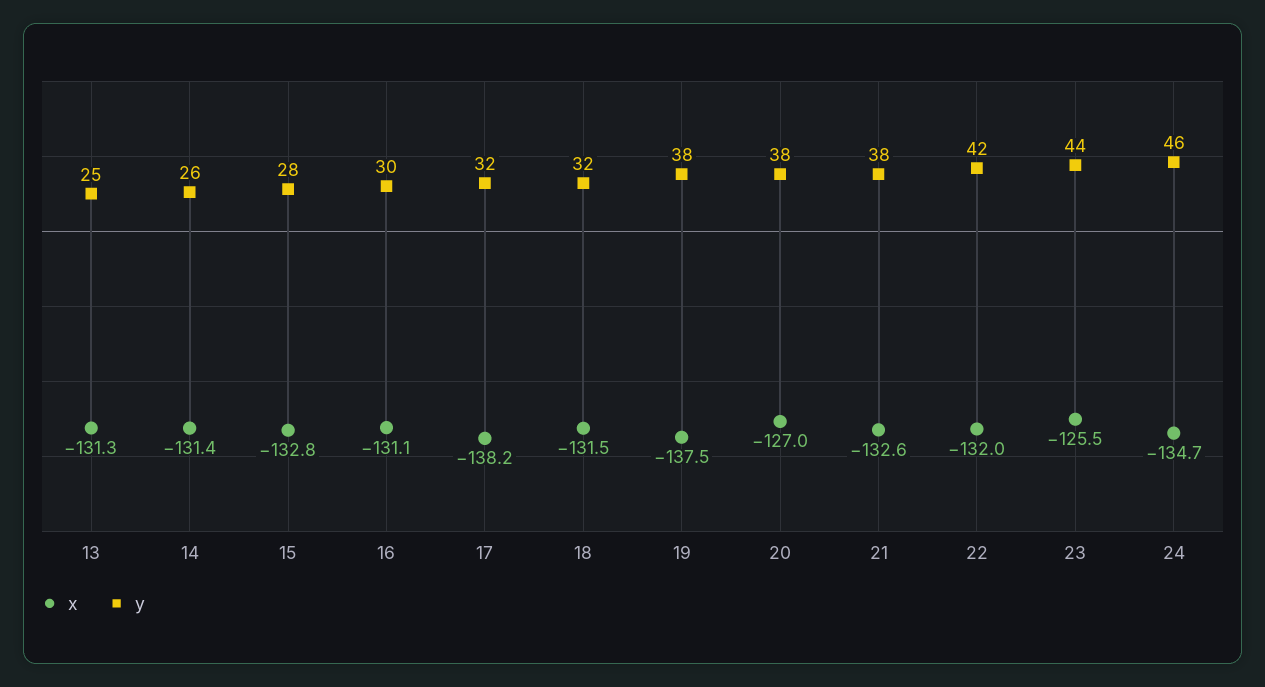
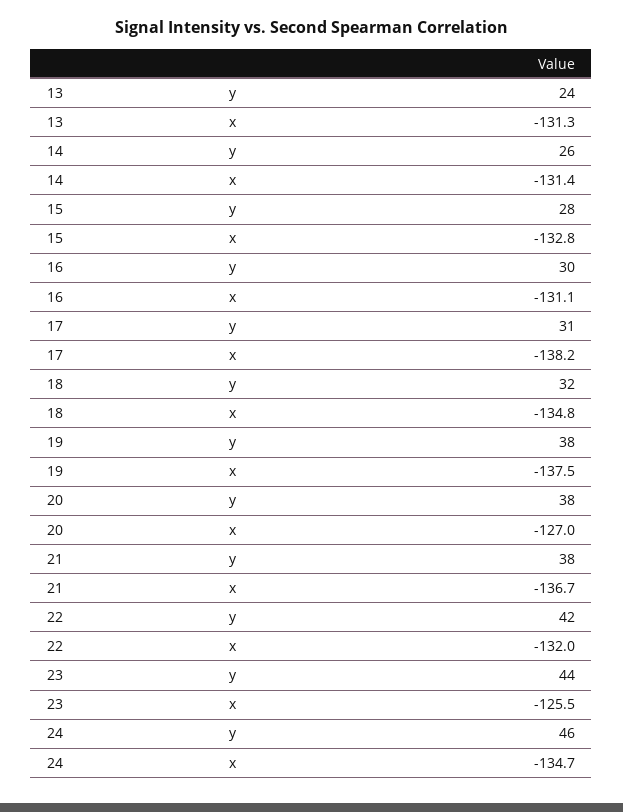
y, 13: 25 -> 24
y, 17: 32 -> 31
x, 18: -131.5 -> -134.8
x, 21: -132.6 -> -136.7

